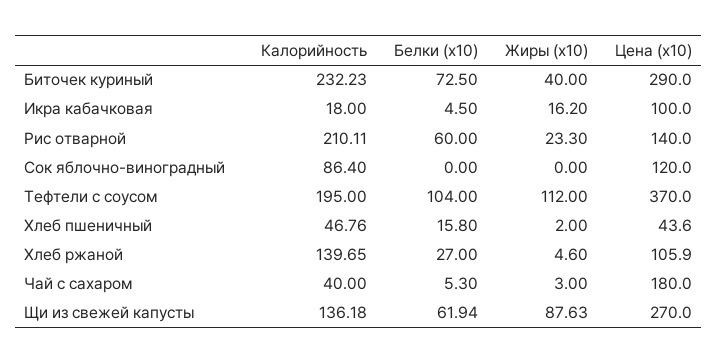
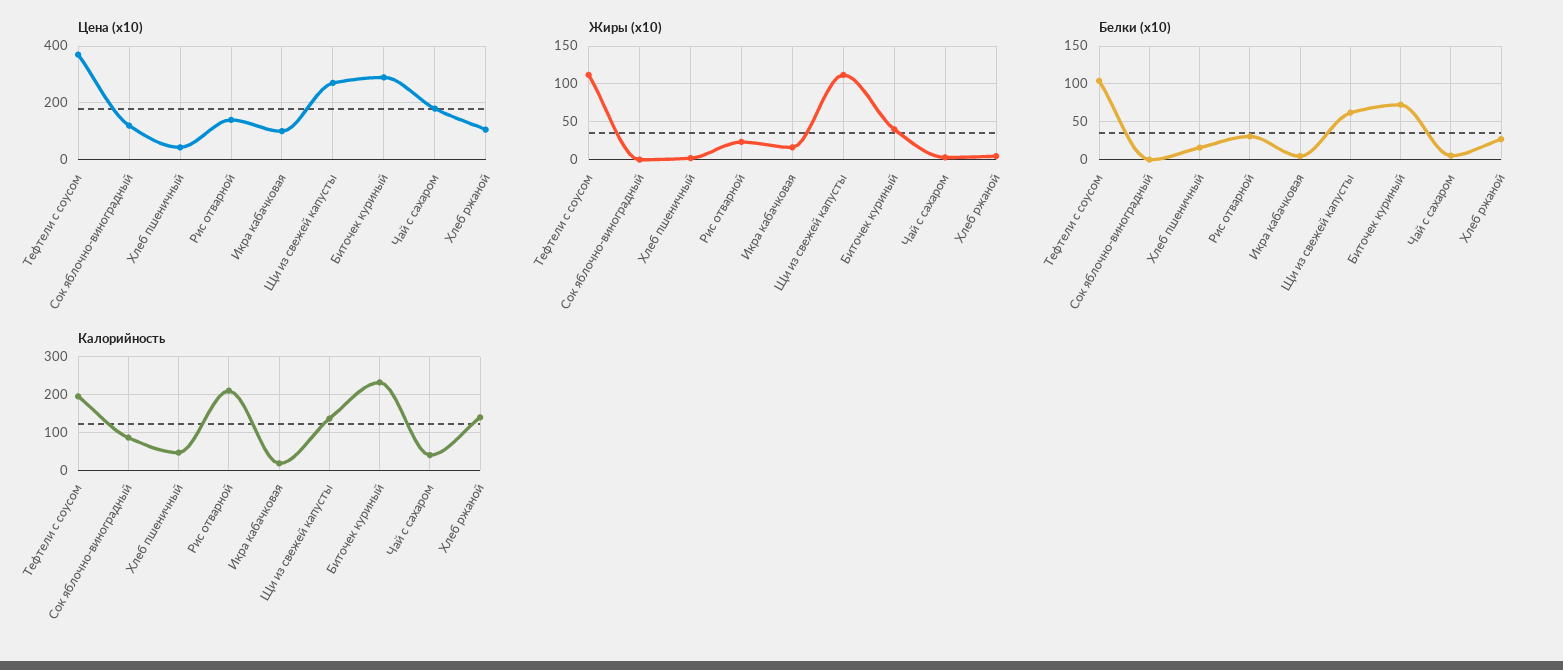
Белки (x10), Рис отварной: 60 -> 30
Жиры (x10), Щи из свежей капусты: 87.63 -> 110

